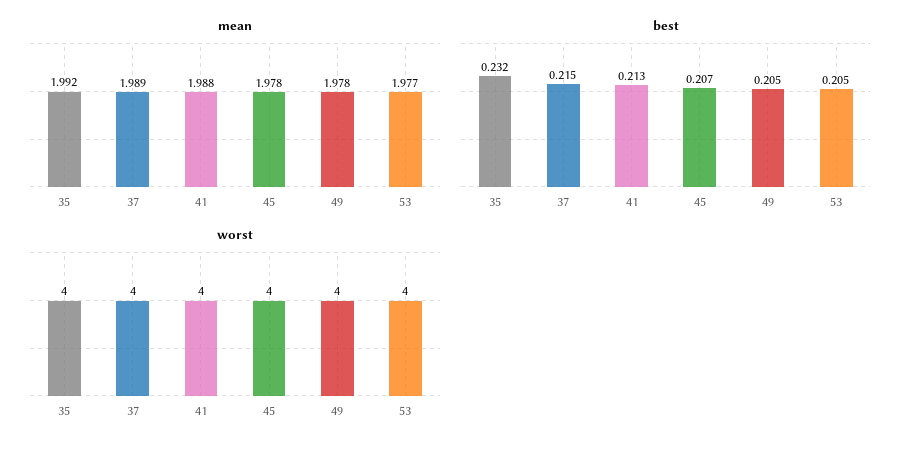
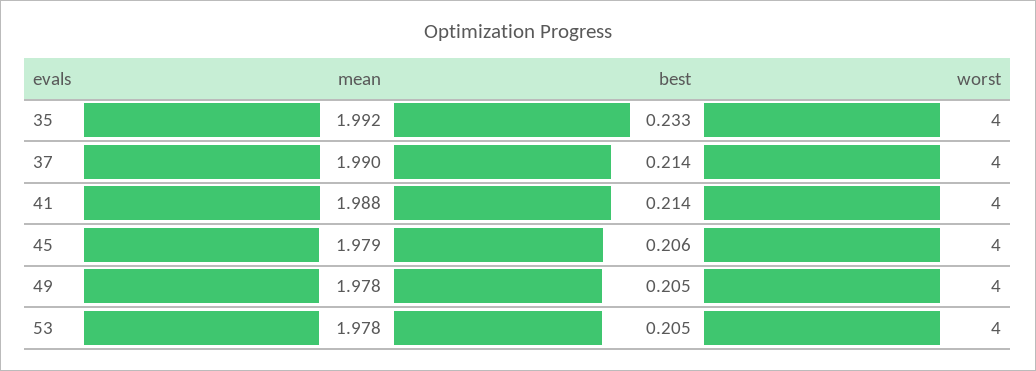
mean, 37: 1.989 -> 1.99
mean, 45: 1.978 -> 1.979
mean, 53: 1.977 -> 1.978
best, 35: 0.232 -> 0.233
best, 37: 0.215 -> 0.214
best, 41: 0.213 -> 0.214
best, 45: 0.207 -> 0.206

